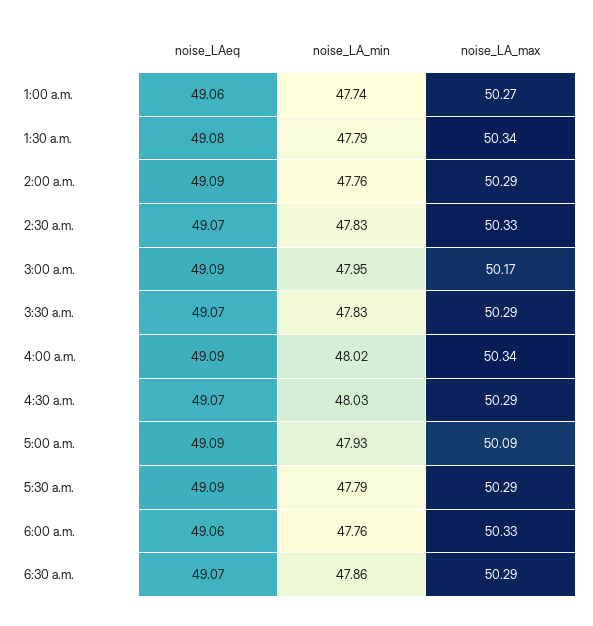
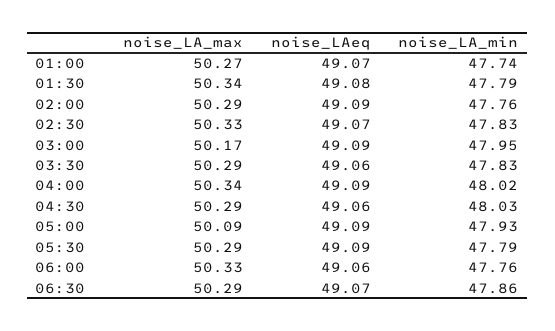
noise_LAeq, 1:00 a.m.: 49.06 -> 49.07
noise_LAeq, 3:30 a.m.: 49.07 -> 49.06
noise_LAeq, 4:30 a.m.: 49.07 -> 49.06

